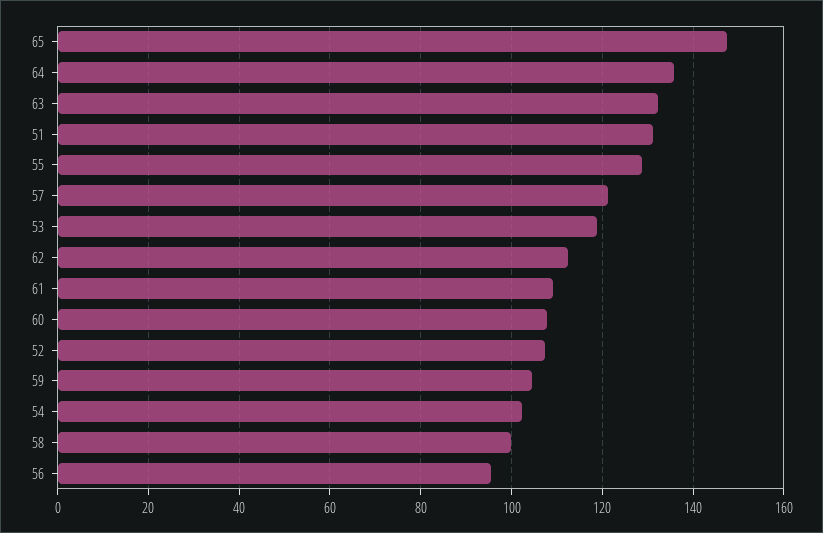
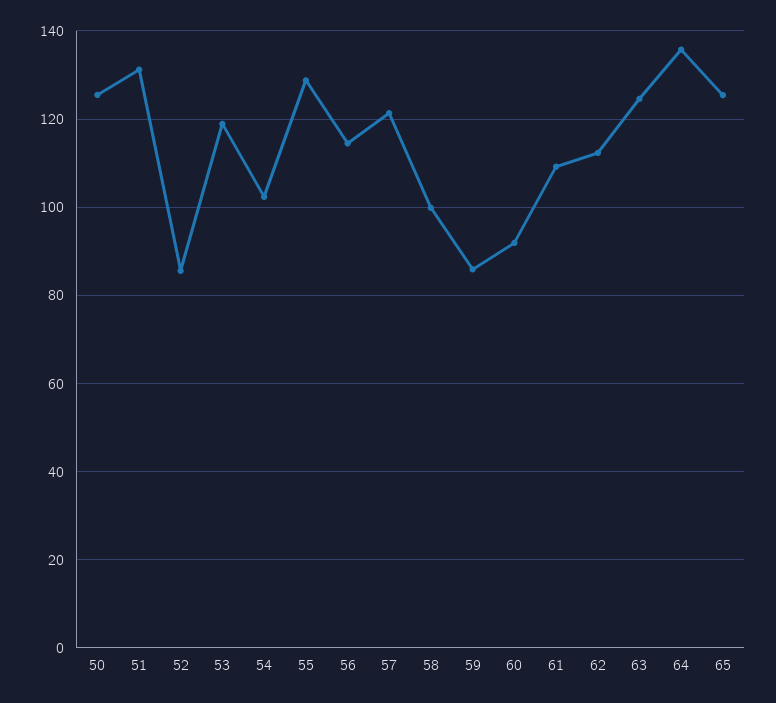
65: 148 -> 126
63: 132 -> 124
60: 108 -> 92
52: 108 -> 86
59: 104 -> 86
56: 96 -> 114
50: none -> 126

